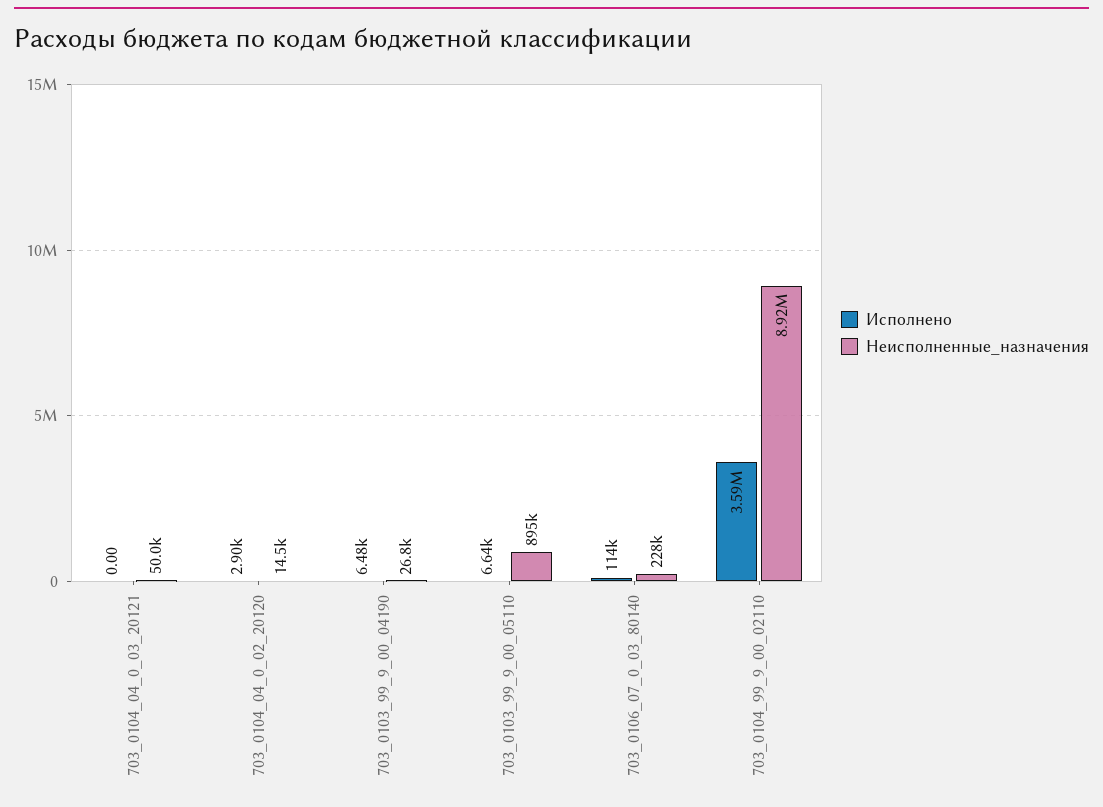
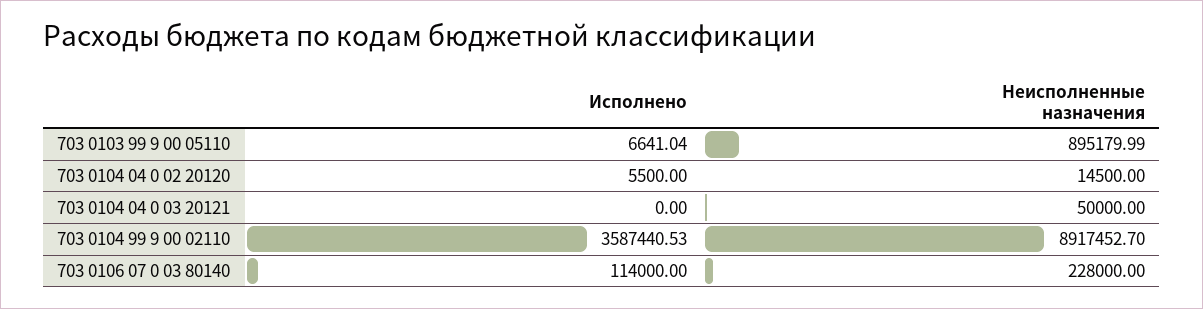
Исполнено, 703_0104_04_0_02_20120: 2900 -> 5500
Исполнено, 703_0103_99_9_00_04190: 6480 -> none
Неисполненные_назначения, 703_0103_99_9_00_04190: 26800 -> none

